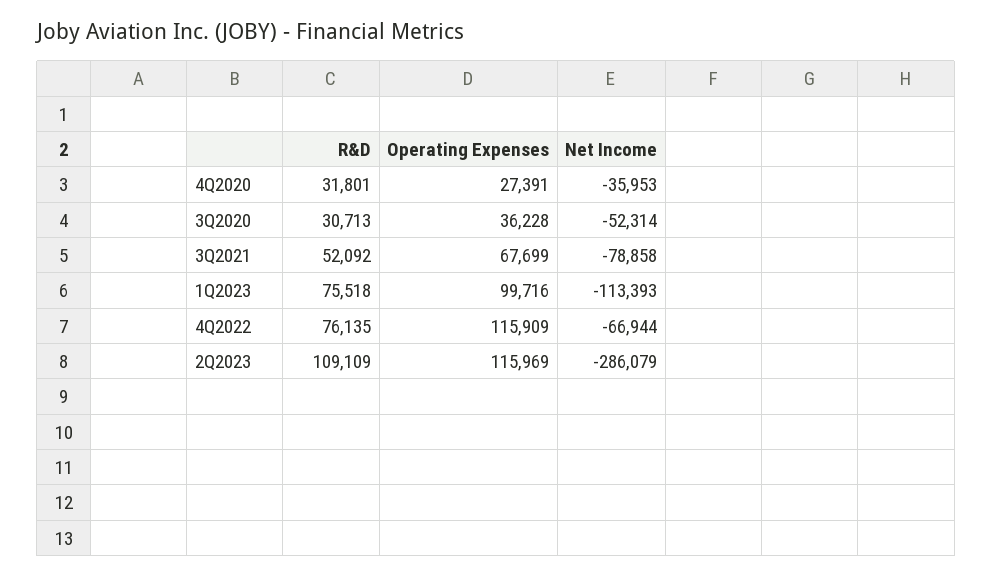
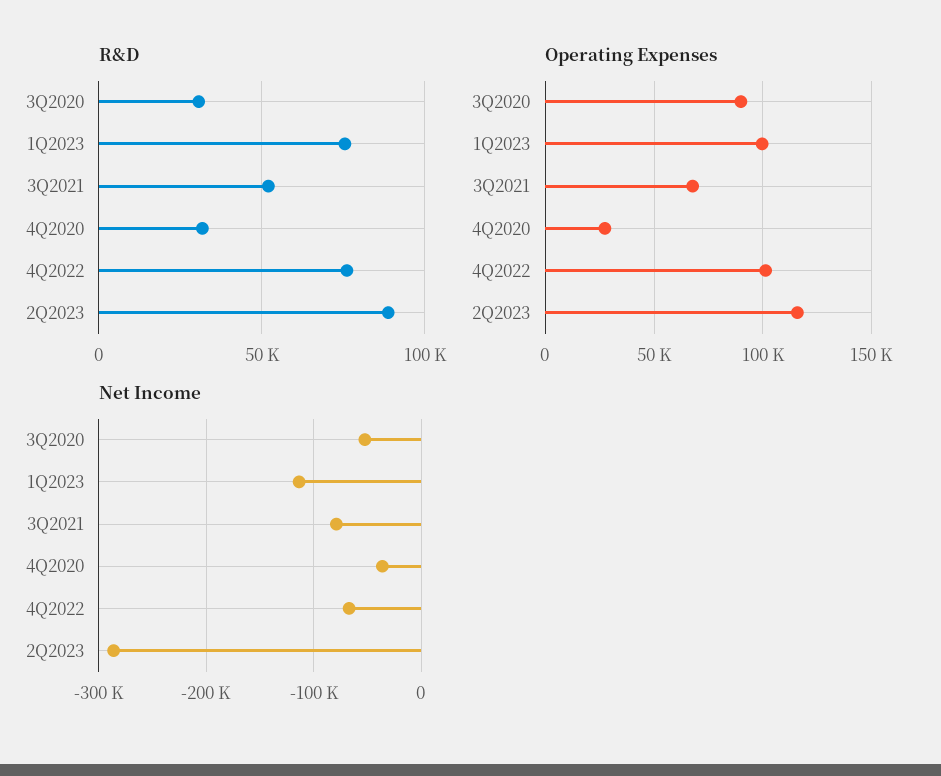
Operating Expenses, 3Q2020: 36228 -> 90000
Operating Expenses, 4Q2022: 115909 -> 100000
R&D, 2Q2023: 109109 -> 90000

